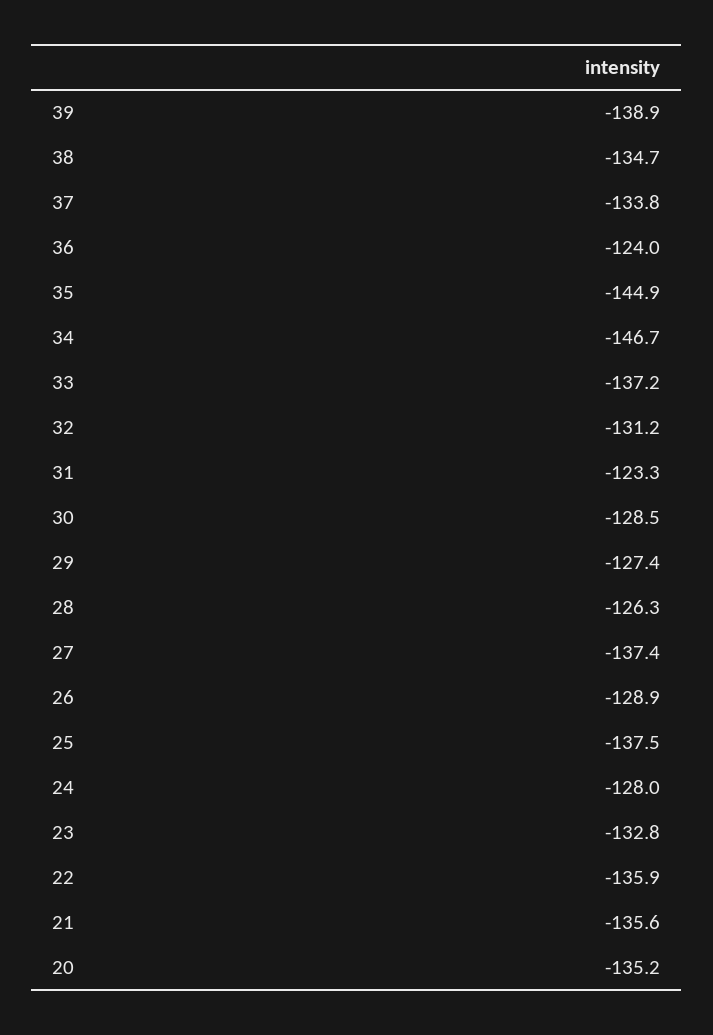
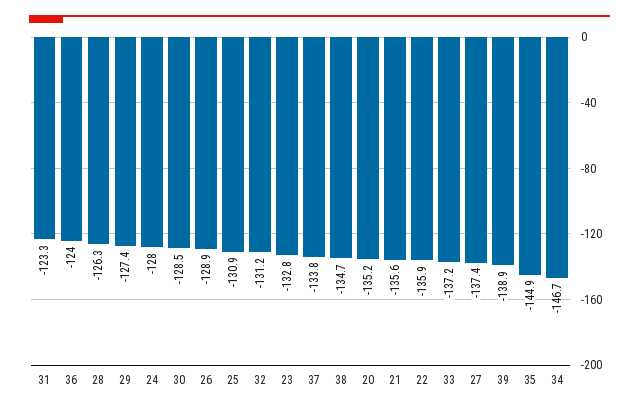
25: -137.5 -> -130.9

